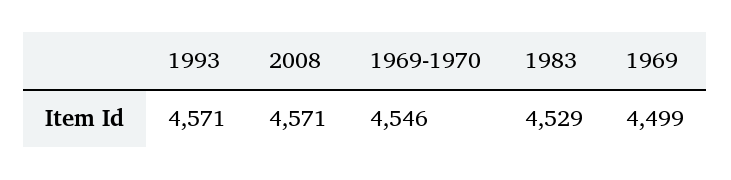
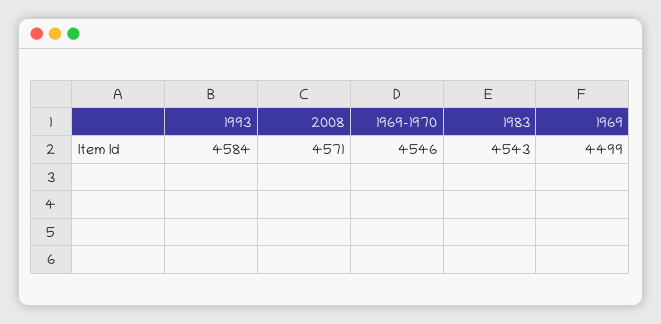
1993: 4571 -> 4584
1983: 4529 -> 4543

